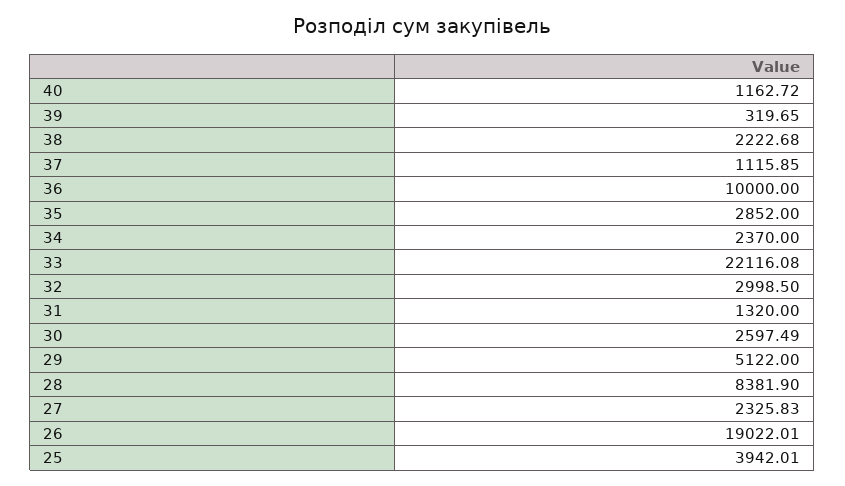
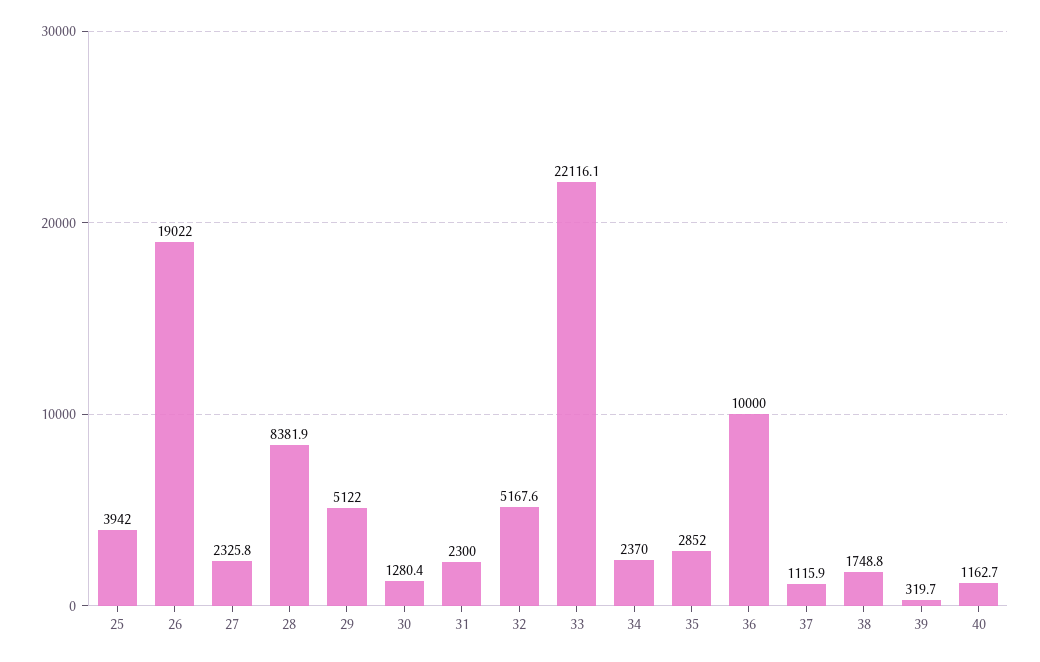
38: 2222.68 -> 1748.8
32: 2998.5 -> 5167.6
31: 1320 -> 2300
30: 2597.49 -> 1280.4

